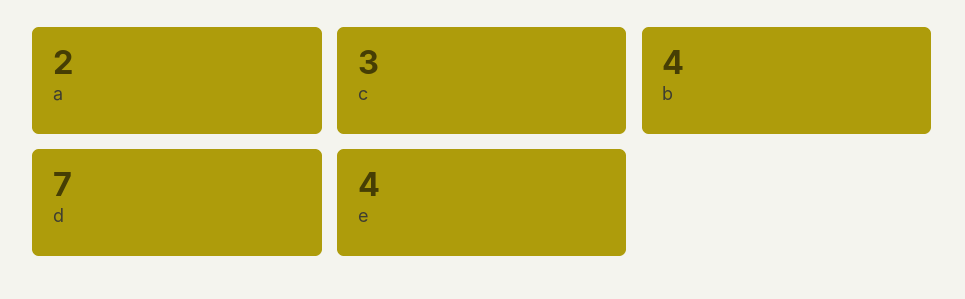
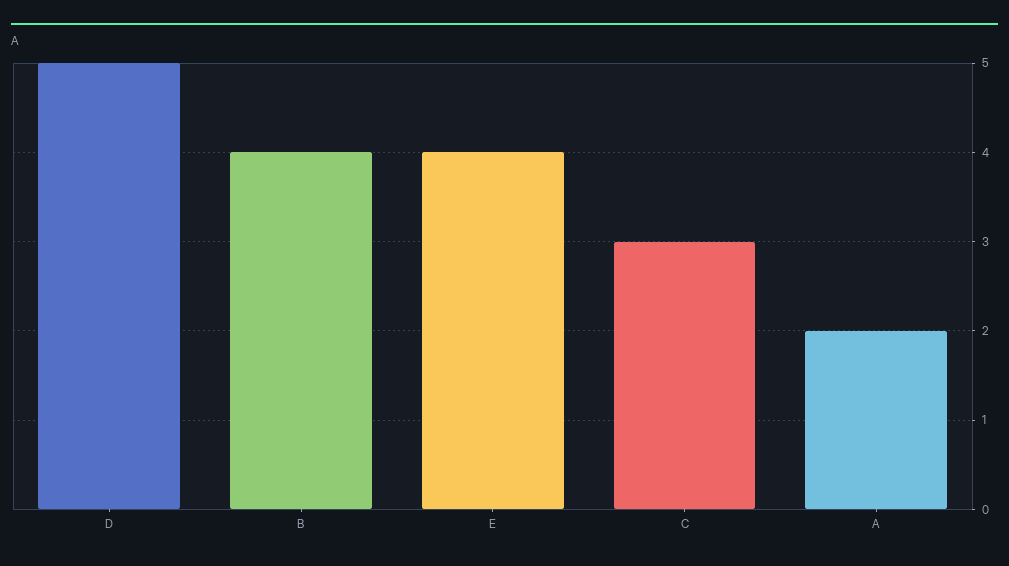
d: 7 -> 5

